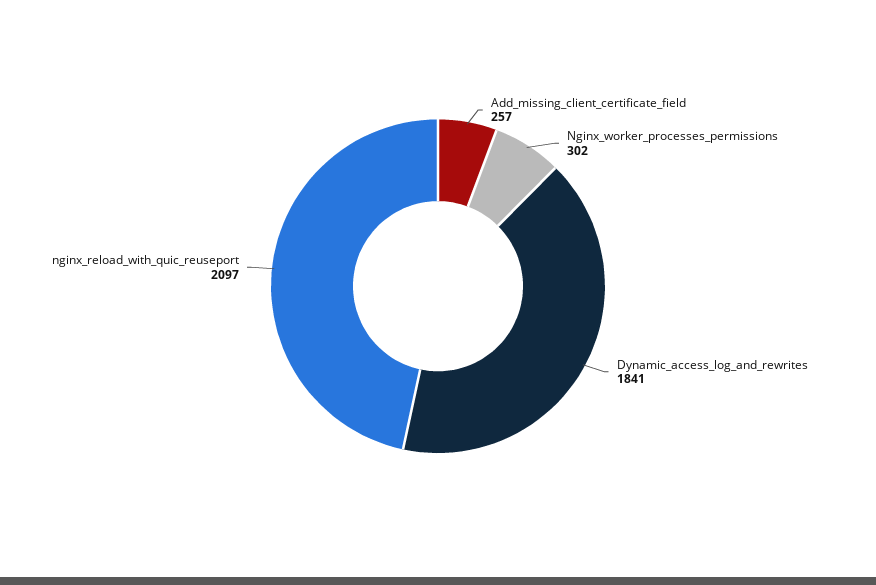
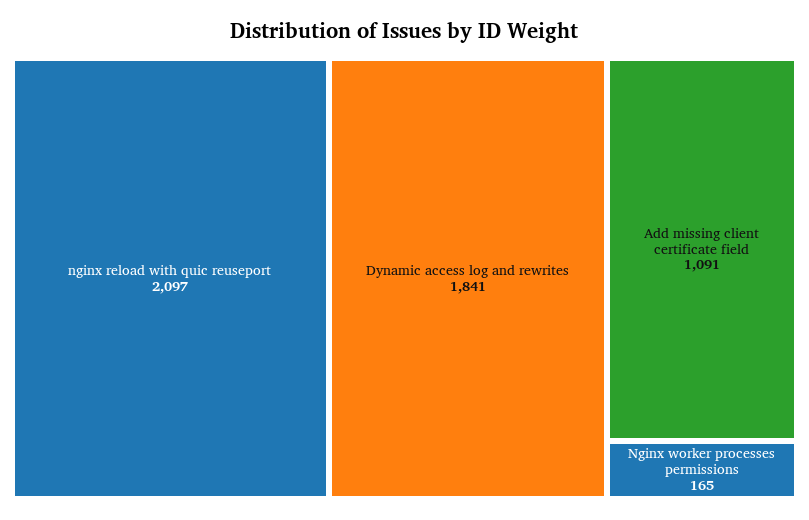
Add_missing_client_certificate_field: 257 -> 1091
Nginx_worker_processes_permissions: 302 -> 165

